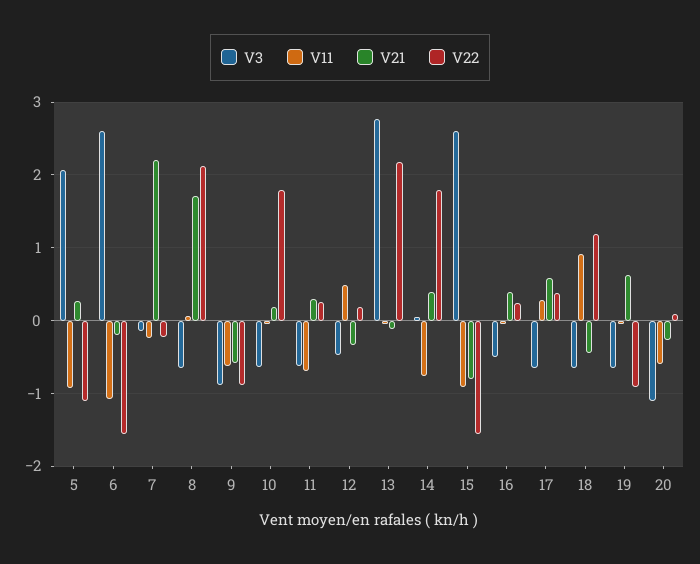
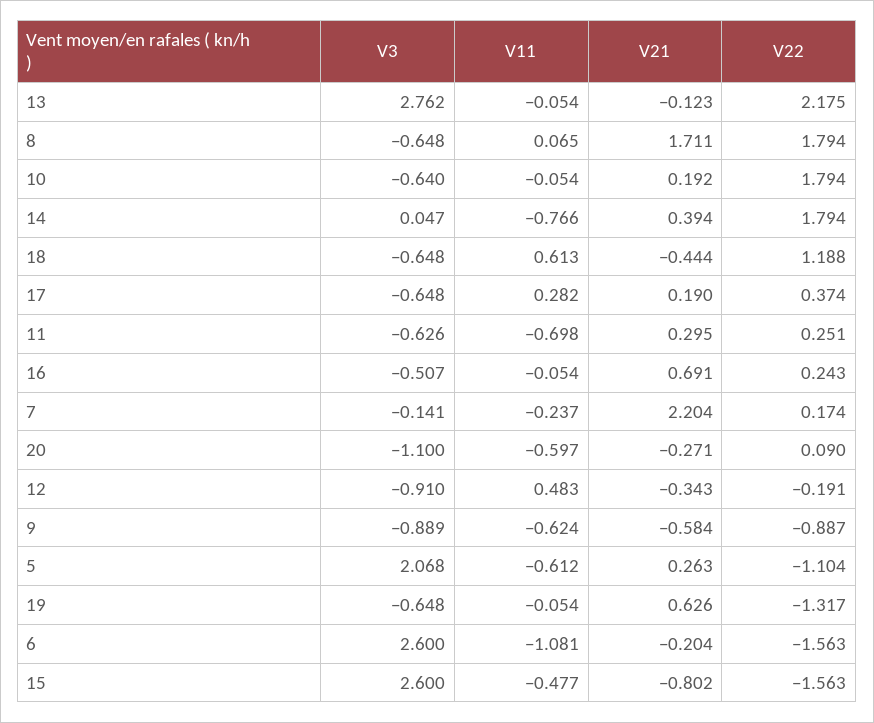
V11, 5: -0.9 -> -0.612
V22, 7: -0.2 -> 0.174
V22, 8: 2.1 -> 1.794
V3, 12: -0.5 -> -0.91
V22, 12: 0.2 -> -0.191
V11, 15: -0.9 -> -0.477
V21, 16: 0.4 -> 0.691
V21, 17: 0.6 -> 0.19
V11, 18: 0.9 -> 0.613
V22, 19: -0.9 -> -1.317

